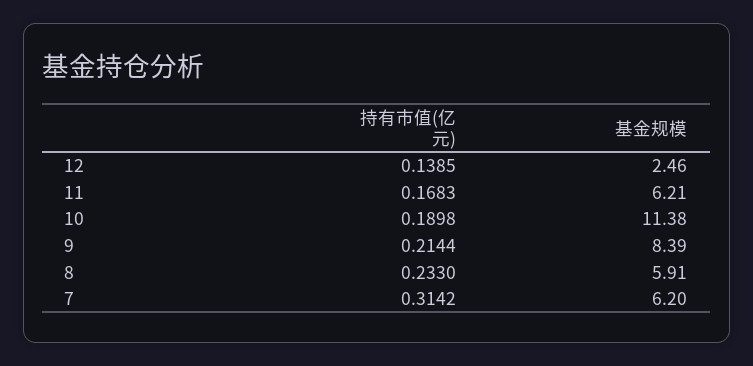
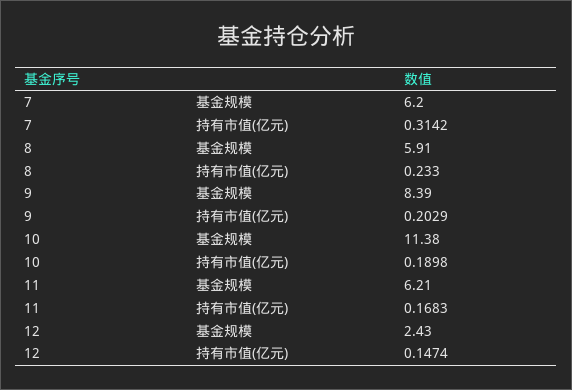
持有市值(亿元), 12: 0.1385 -> 0.1474
基金规模, 12: 2.46 -> 2.43
持有市值(亿元), 9: 0.2144 -> 0.2029

